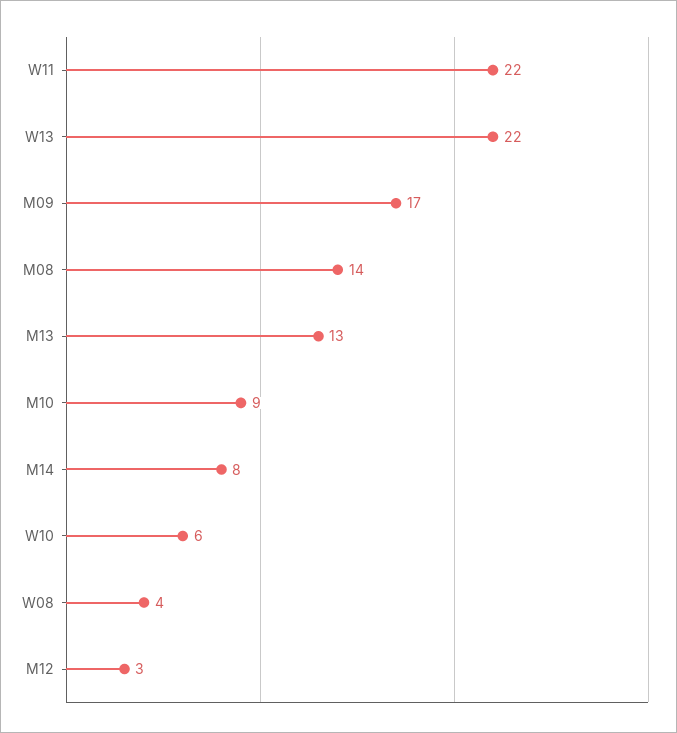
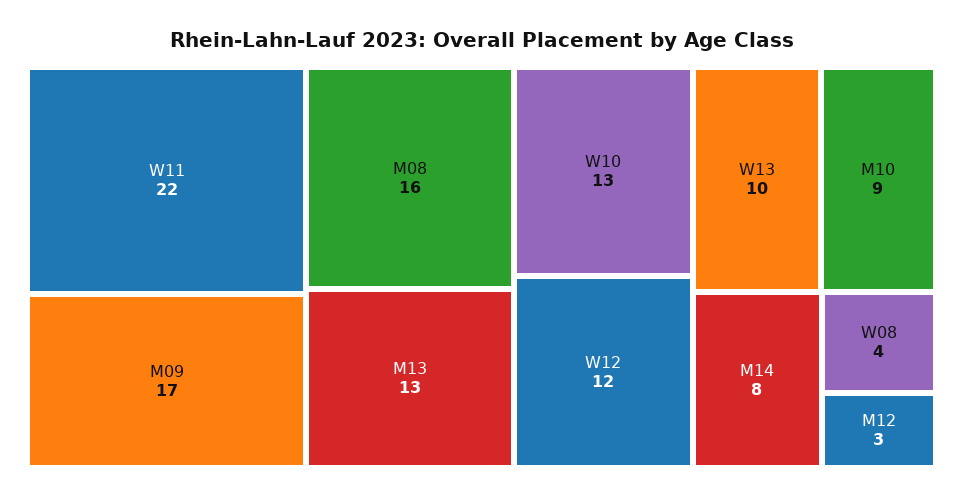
W13: 22 -> 10
M08: 14 -> 16
W10: 6 -> 13
W12: none -> 12

